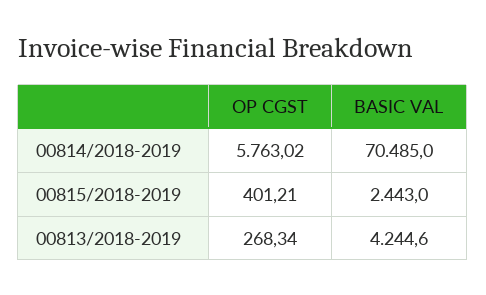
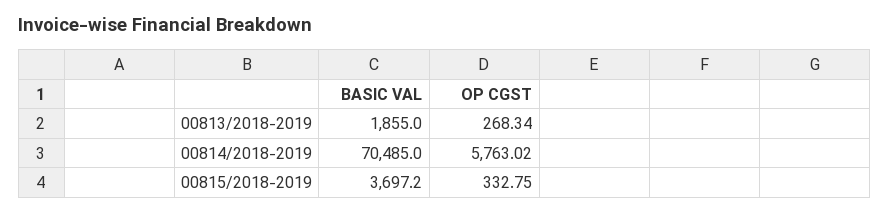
OP CGST, 00815/2018-2019: 401.21 -> 332.75
BASIC VAL, 00815/2018-2019: 2443 -> 3697.2
BASIC VAL, 00813/2018-2019: 4244.6 -> 1855

